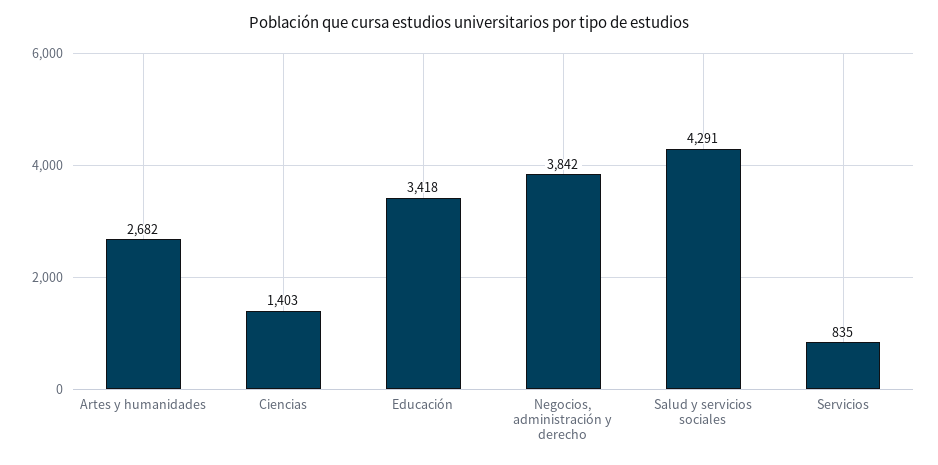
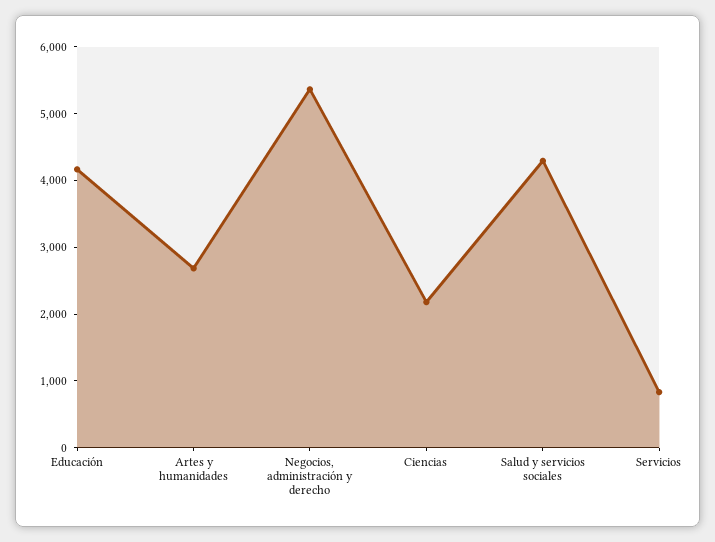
Ciencias: 1403 -> 2200
Educación: 3418 -> 4200
Negocios, administración y derecho: 3842 -> 5400

